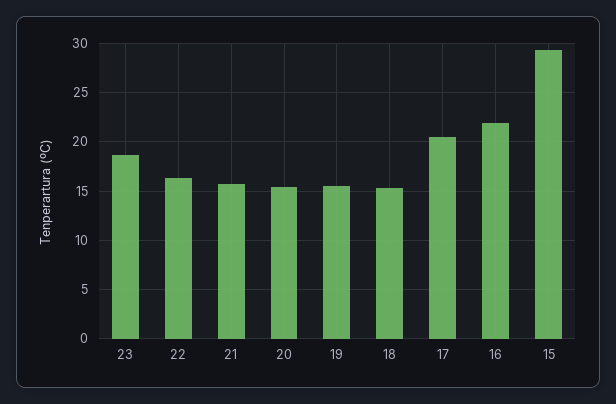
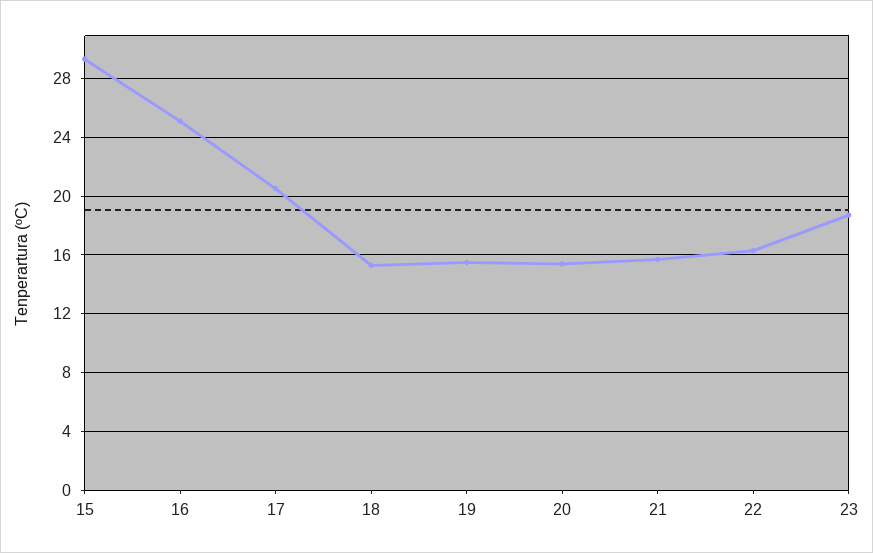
16: 22 -> 25

